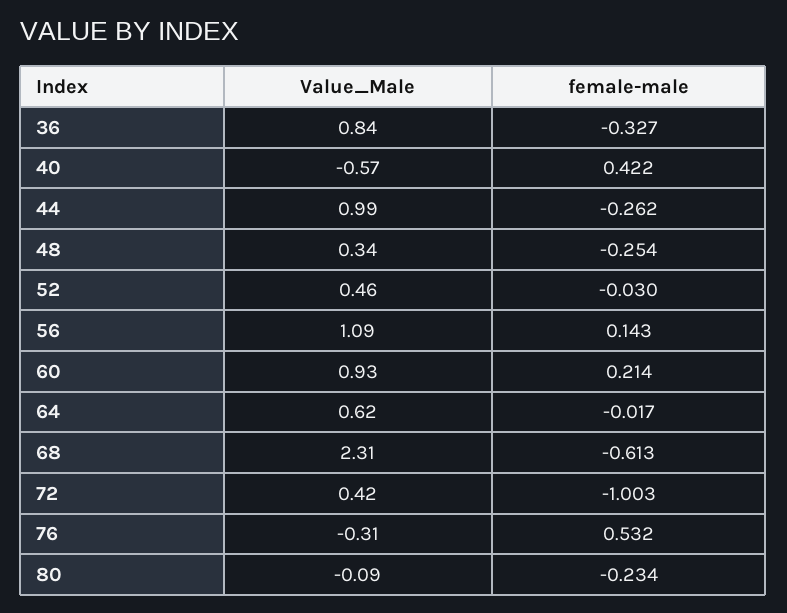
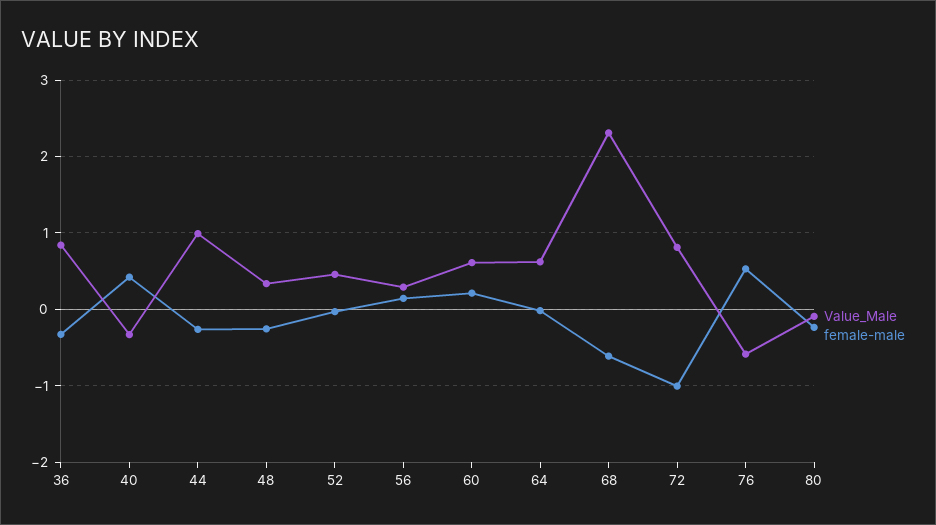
Value_Male, 40: -0.57 -> -0.3
Value_Male, 56: 1.09 -> 0.3
Value_Male, 60: 0.93 -> 0.6
Value_Male, 72: 0.42 -> 0.8
Value_Male, 76: -0.31 -> -0.6

